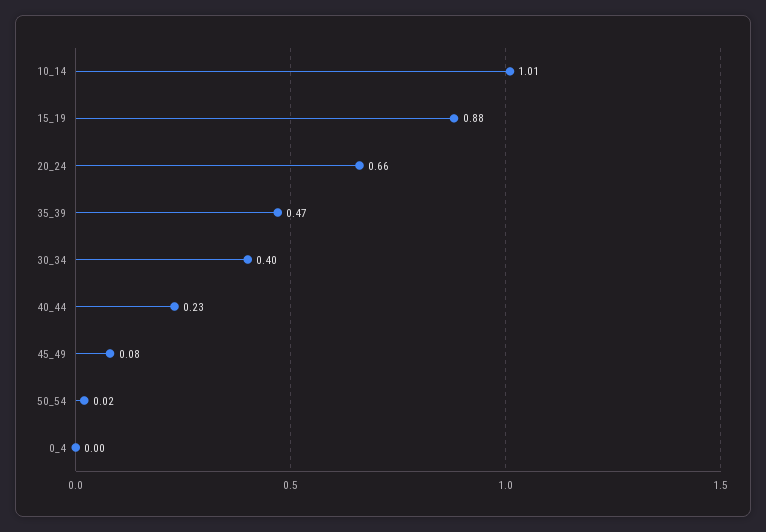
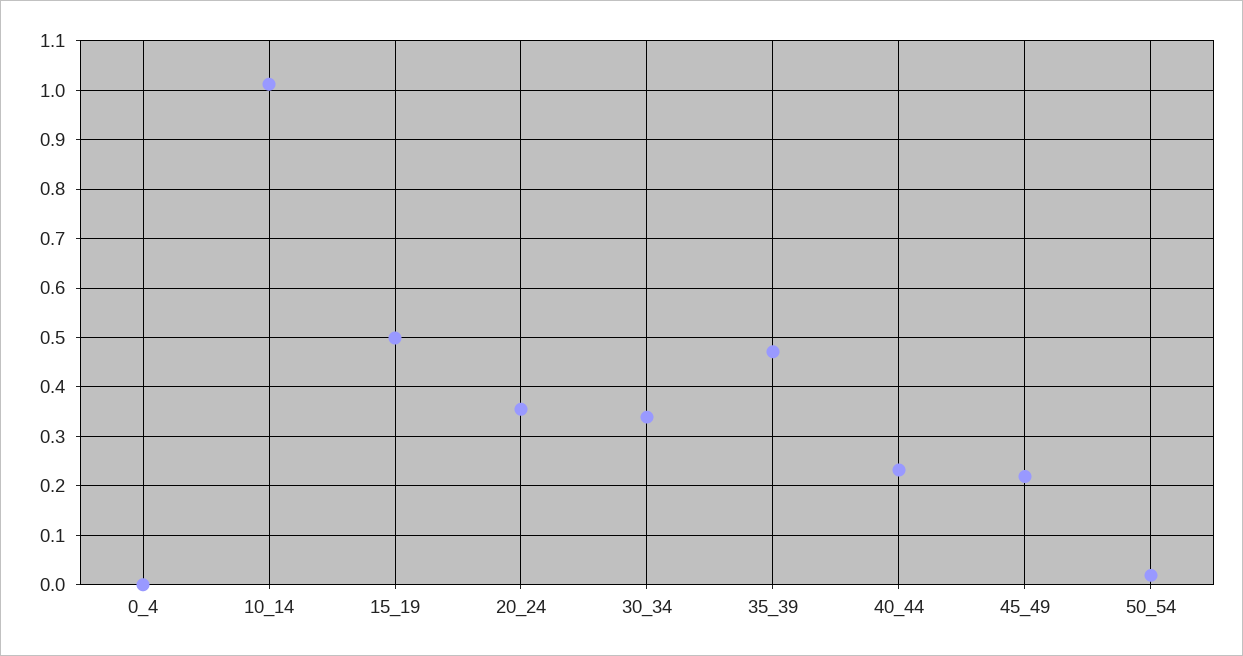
15_19: 0.88 -> 0.5
20_24: 0.66 -> 0.36
30_34: 0.4 -> 0.34
45_49: 0.08 -> 0.22

